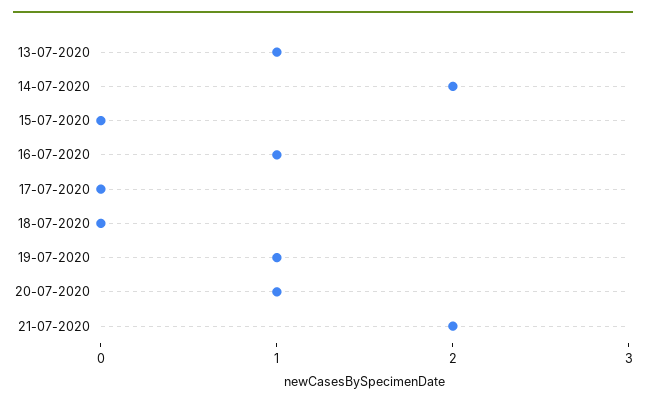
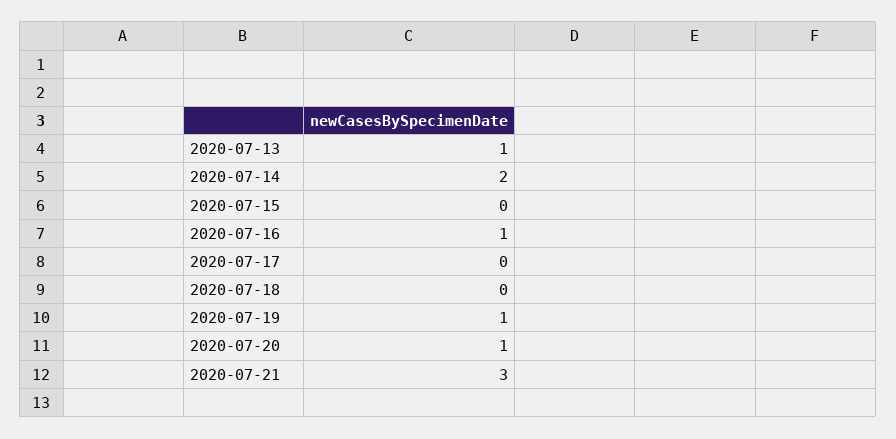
21-07-2020: 2 -> 3

